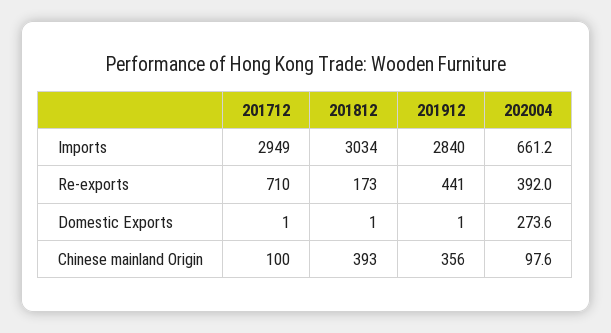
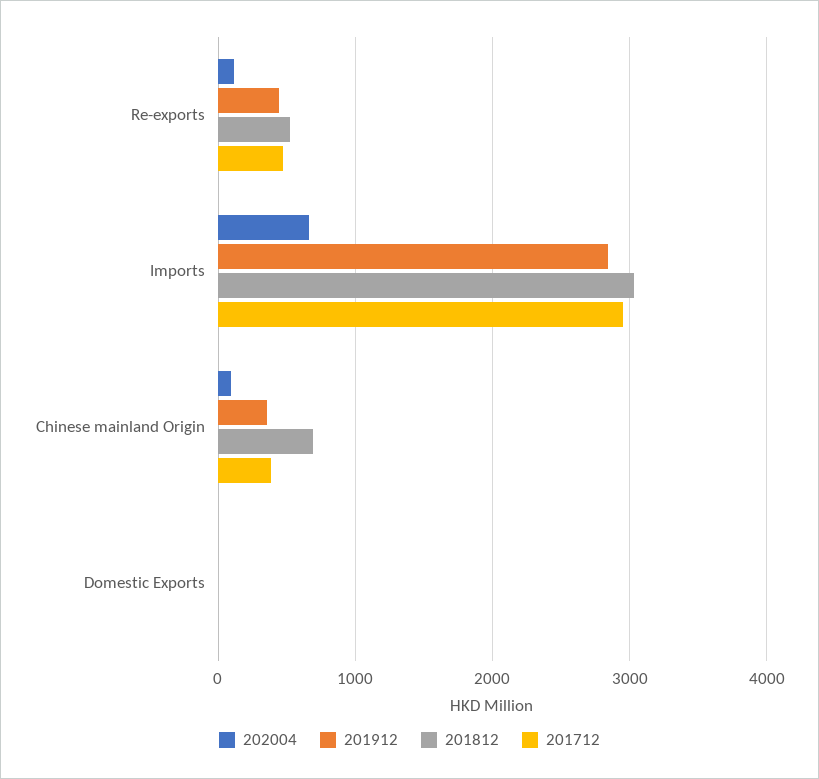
201712, Re-exports: 710 -> 500
201812, Re-exports: 173 -> 500
202004, Re-exports: 392 -> 100
202004, Domestic Exports: 273.6 -> 0
201712, Chinese mainland Origin: 100 -> 400
201812, Chinese mainland Origin: 393 -> 700

